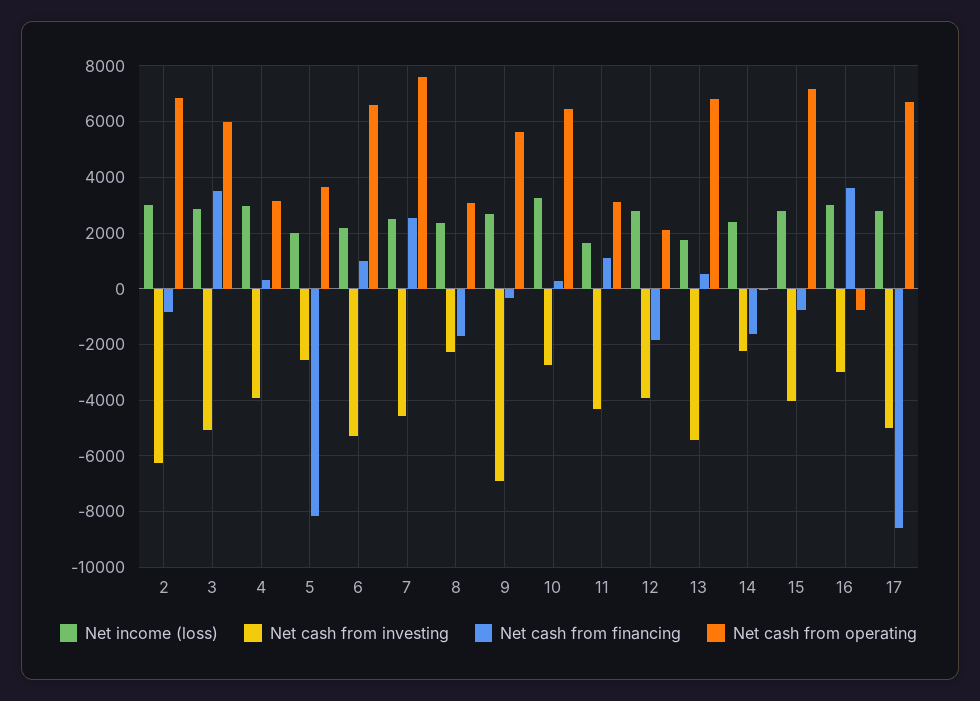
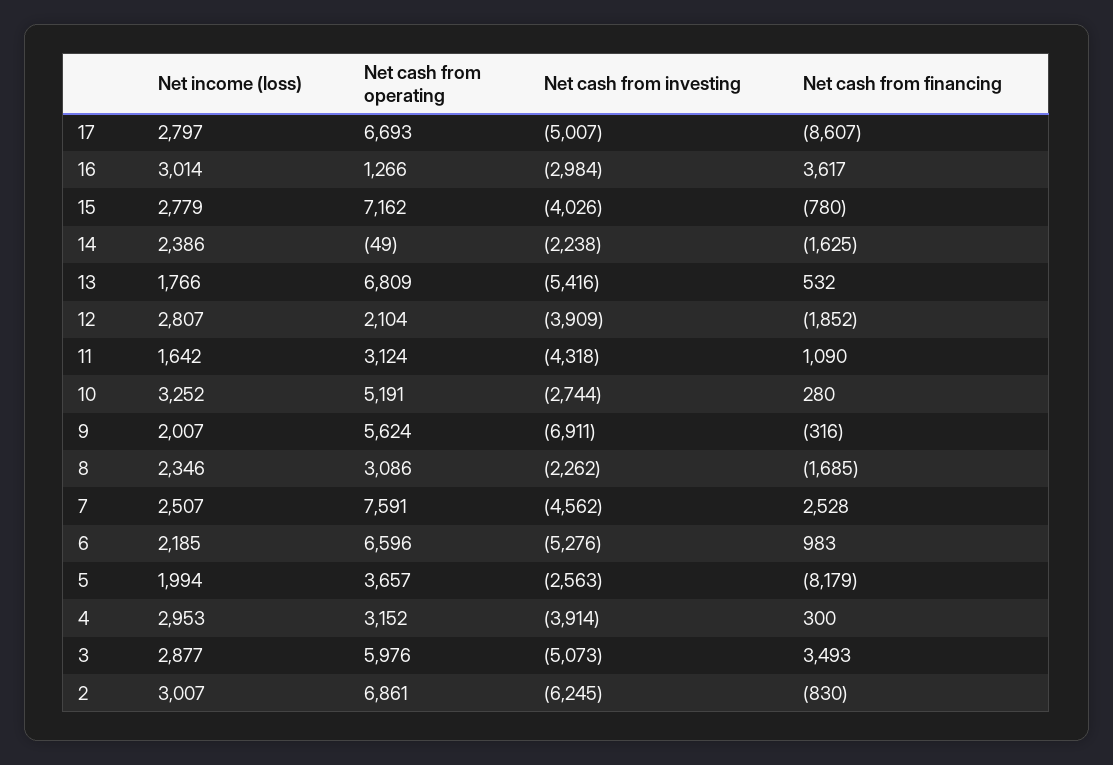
Net income (loss), 9: 2750 -> 2007
Net cash from operating, 10: 6500 -> 5191
Net cash from operating, 16: -750 -> 1266

